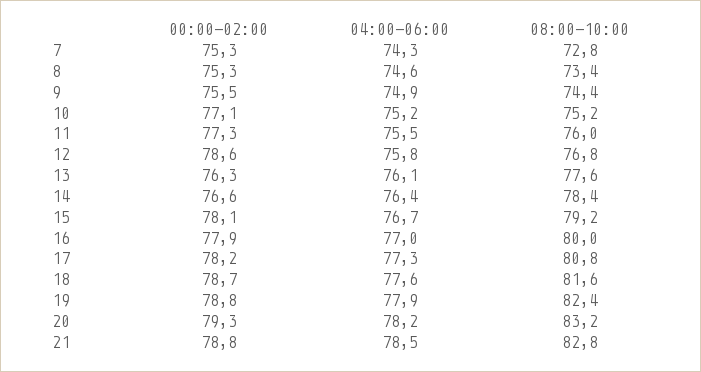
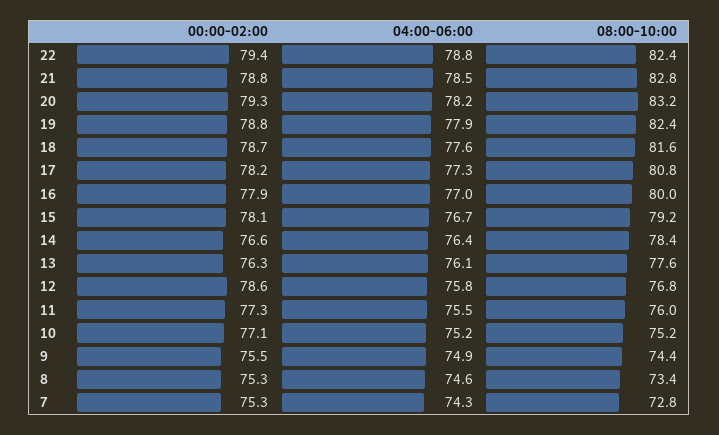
00:00-02:00, 22: none -> 79.4
04:00-06:00, 22: none -> 78.8
08:00-10:00, 22: none -> 82.4

